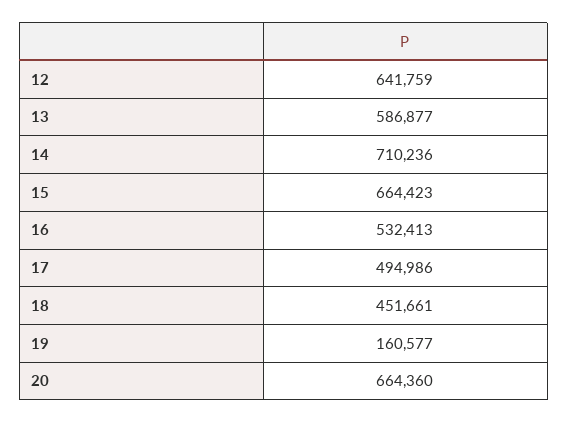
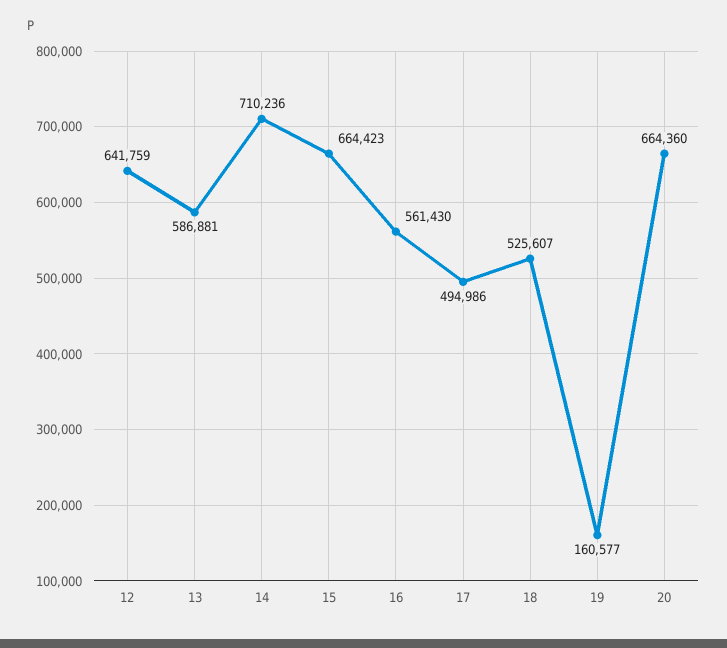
13: 586877 -> 586881
16: 532413 -> 561430
18: 451661 -> 525607

